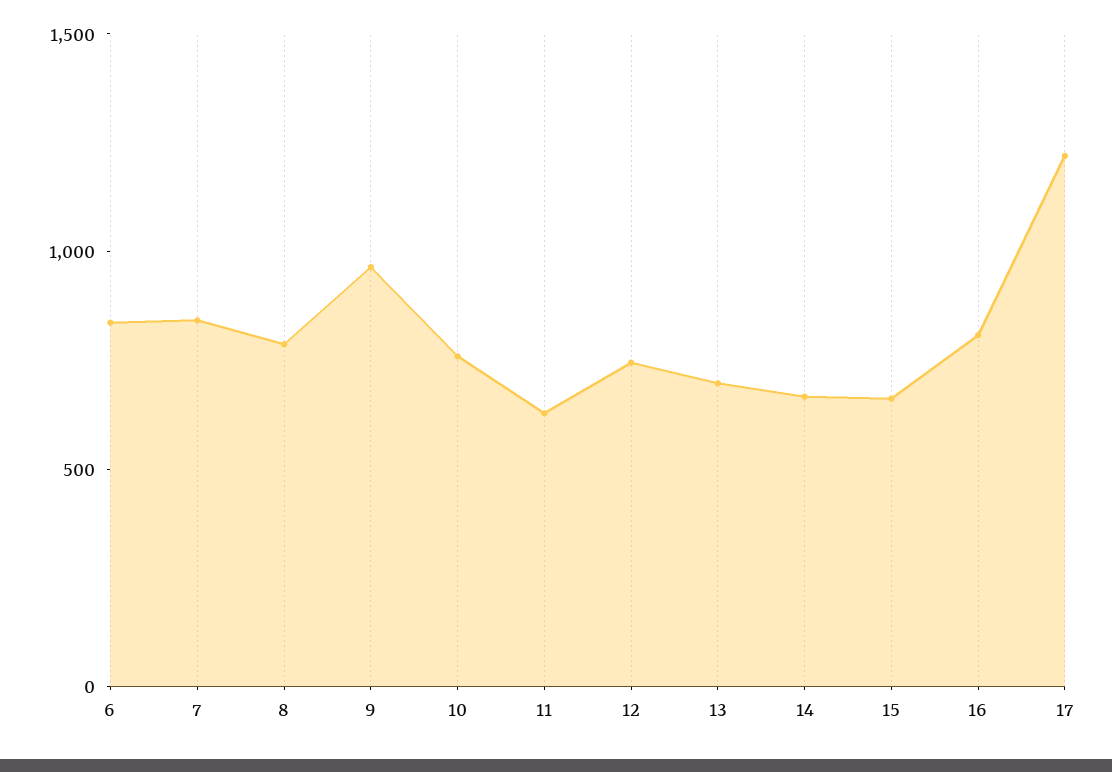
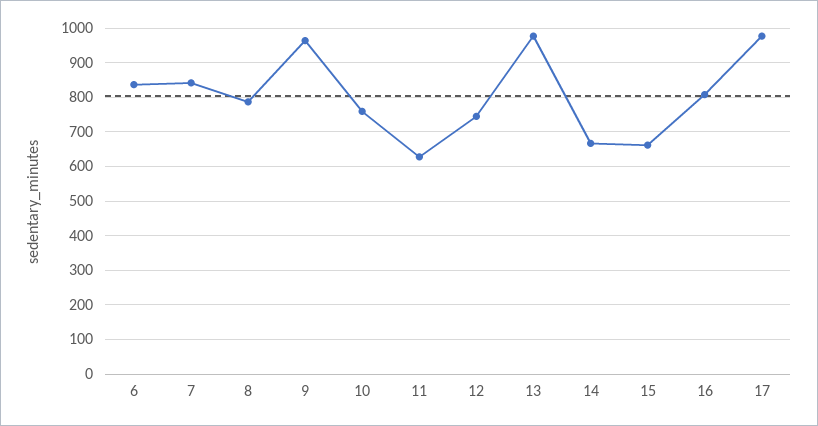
13: 700 -> 980
17: 1200 -> 980

